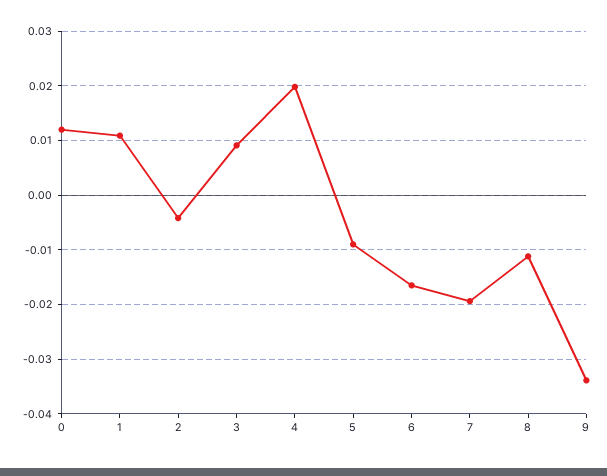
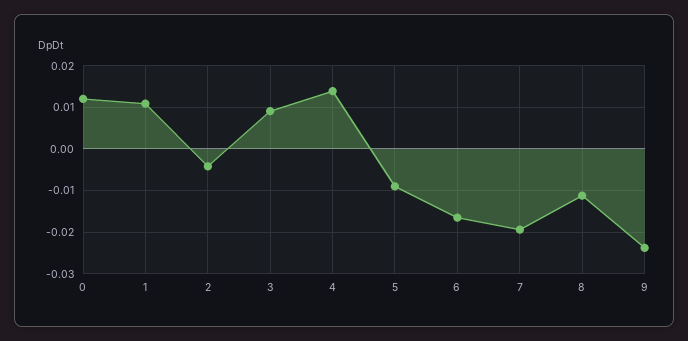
4: 0.02 -> 0.014
9: -0.034 -> -0.024

